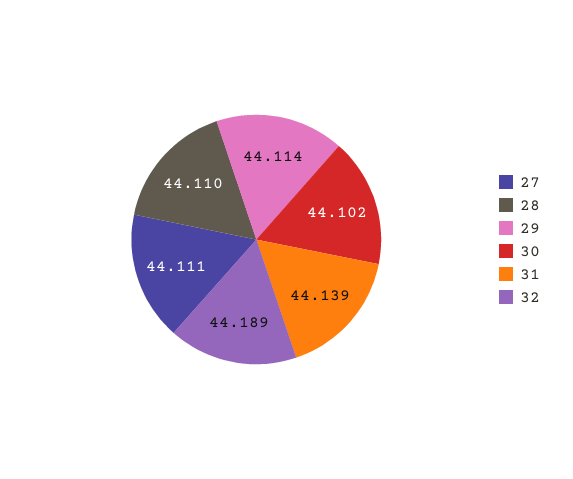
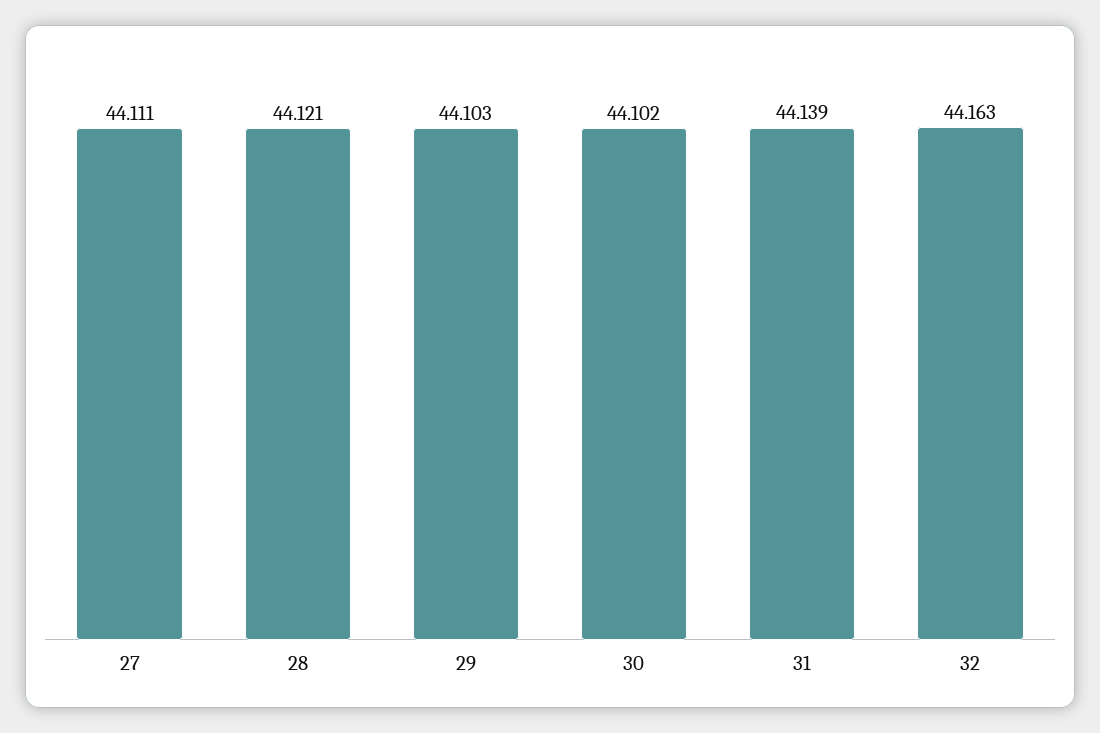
28: 44.11 -> 44.121
29: 44.114 -> 44.103
32: 44.189 -> 44.163

